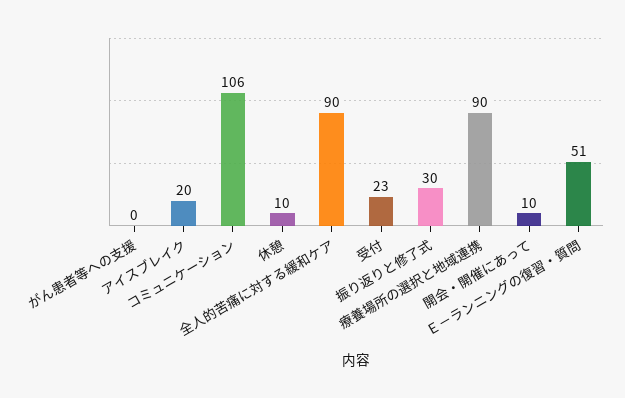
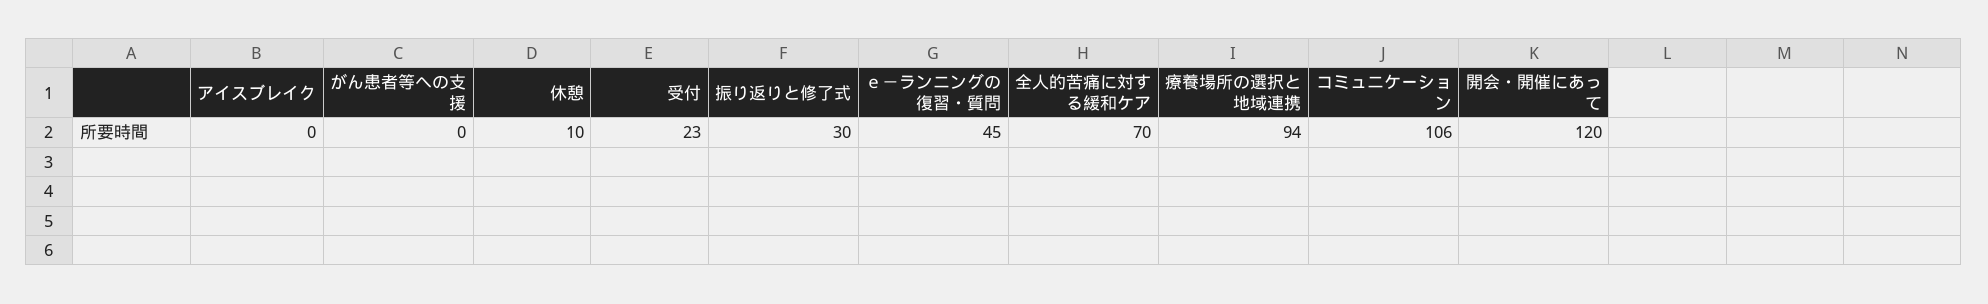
アイスブレイク: 20 -> 0
全人的苦痛に対する緩和ケア: 90 -> 70
療養場所の選択と地域連携: 90 -> 94
開会・開催にあって: 10 -> 120
Ｅ－ランニングの復習・質問: 51 -> 45

